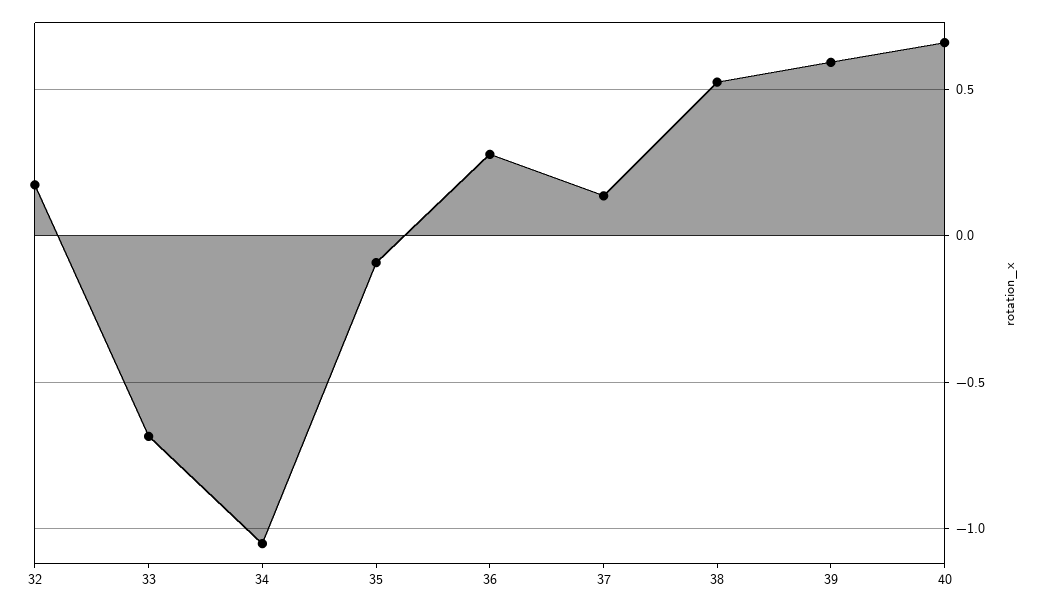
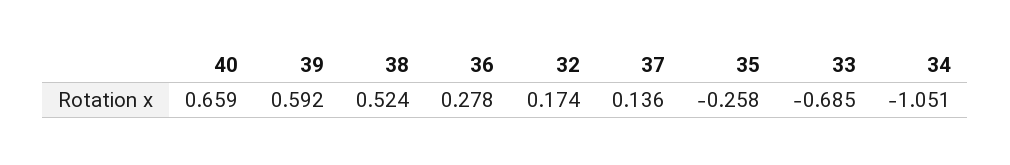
35: -0.1 -> -0.258

